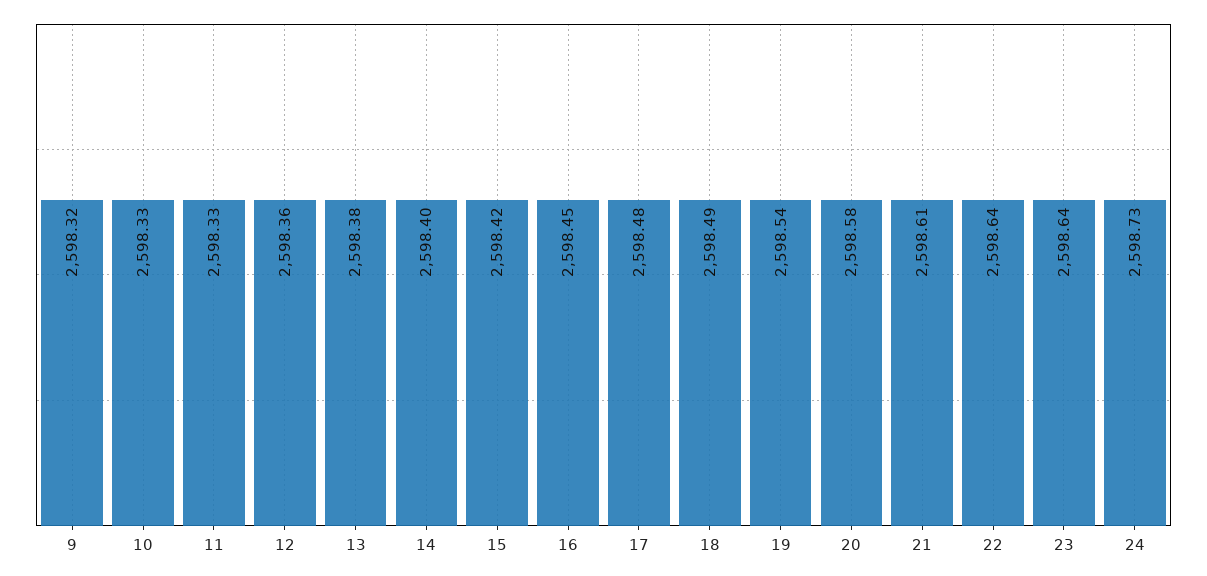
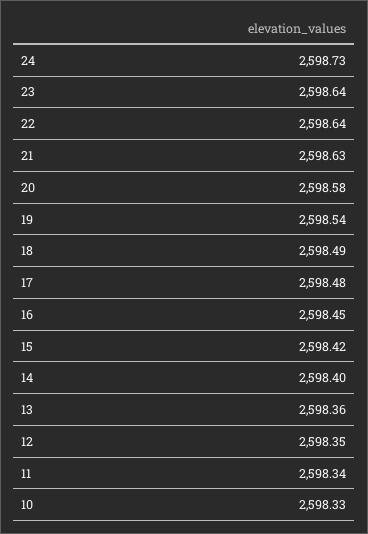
9: 2598.32 -> none
11: 2598.33 -> 2598.34
12: 2598.36 -> 2598.35
13: 2598.38 -> 2598.36
21: 2598.61 -> 2598.63

